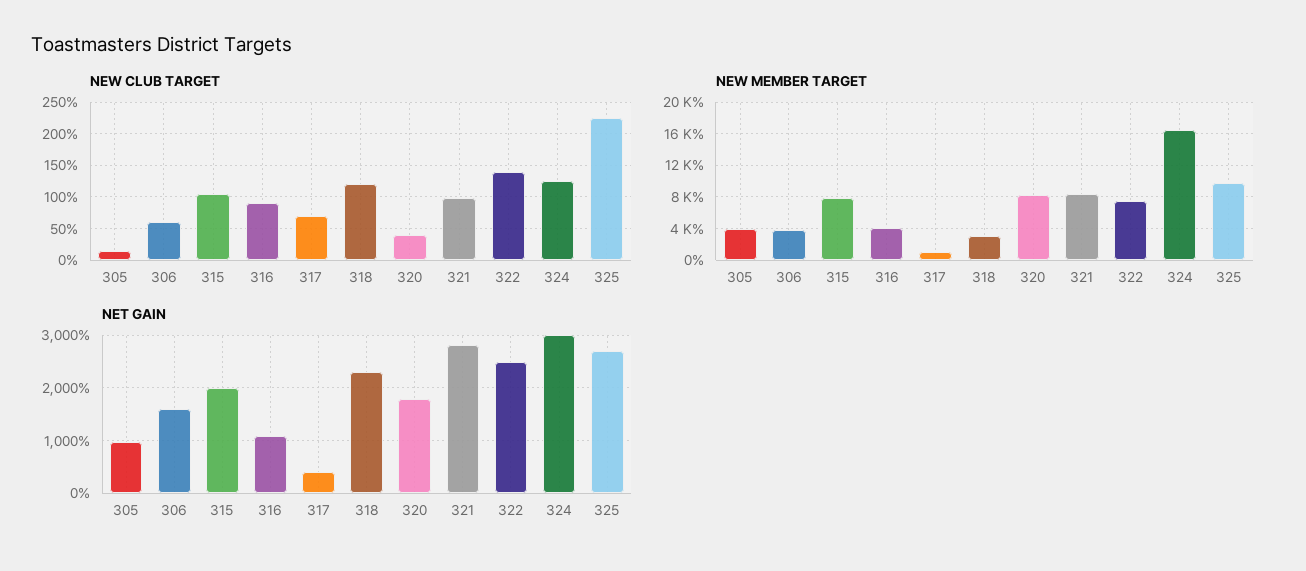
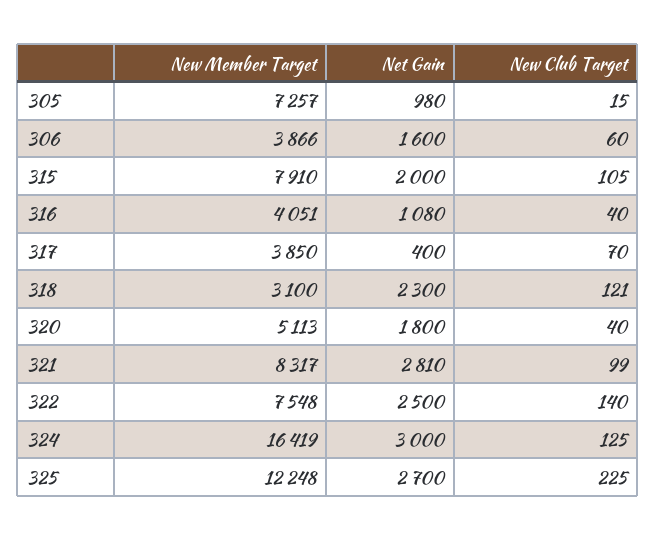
NEW CLUB TARGET, 316: 90 -> 40
NEW MEMBER TARGET, 305: 4000 -> 7257
NEW MEMBER TARGET, 317: 1000 -> 3850
NEW MEMBER TARGET, 320: 8000 -> 5113
NEW MEMBER TARGET, 325: 10000 -> 12248

